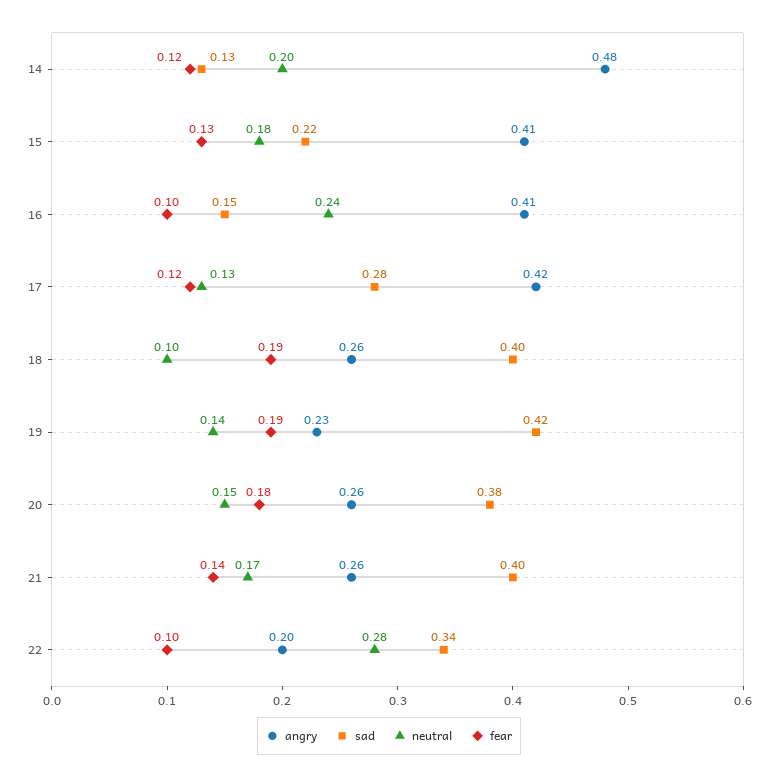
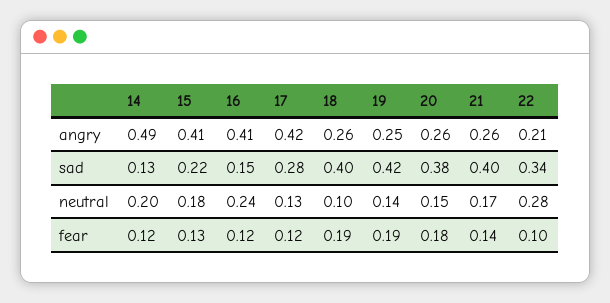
angry, 14: 0.48 -> 0.49
fear, 16: 0.1 -> 0.12
angry, 19: 0.23 -> 0.25
angry, 22: 0.2 -> 0.21

